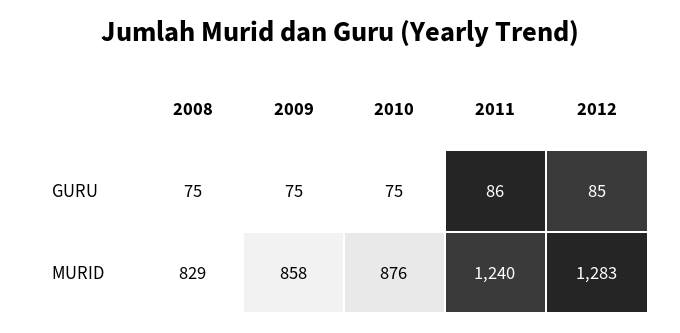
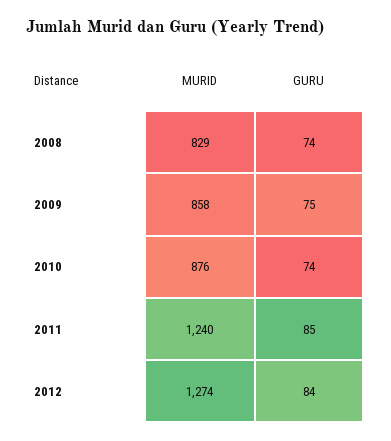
2008, GURU: 75 -> 74
2010, GURU: 75 -> 74
2011, GURU: 86 -> 85
2012, GURU: 85 -> 84
2012, MURID: 1283 -> 1274

